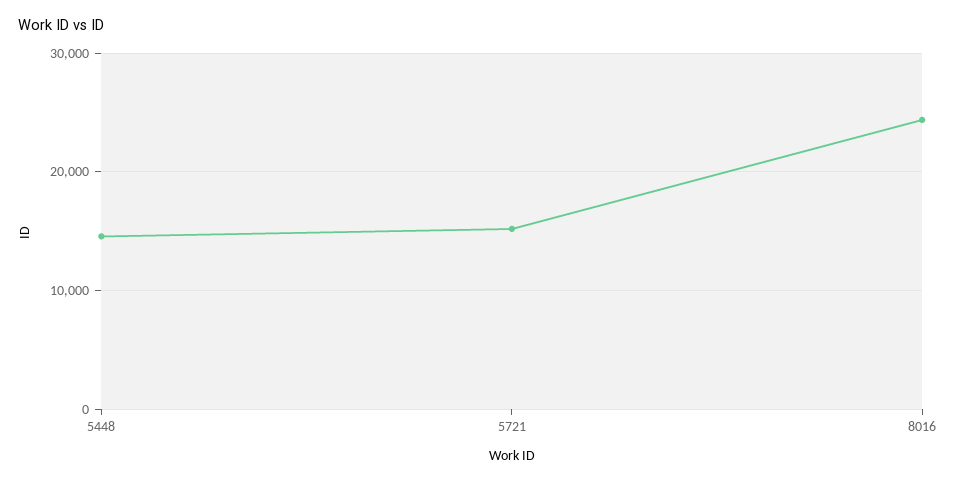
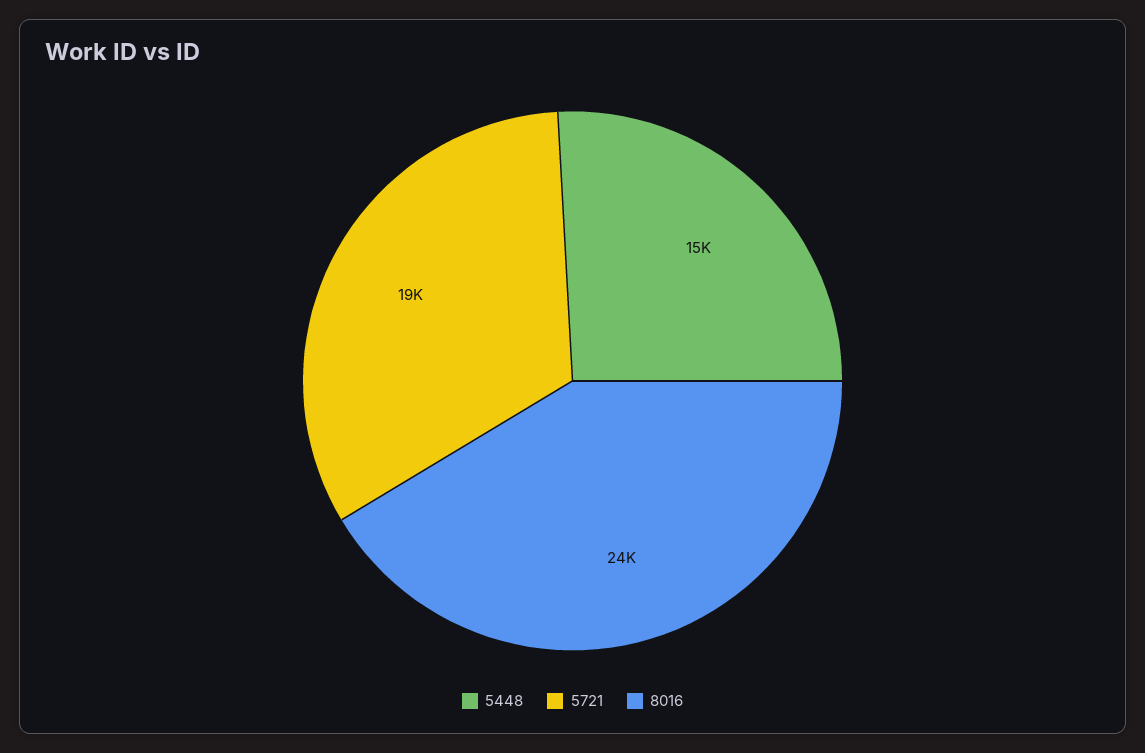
5721: 15000 -> 19000

